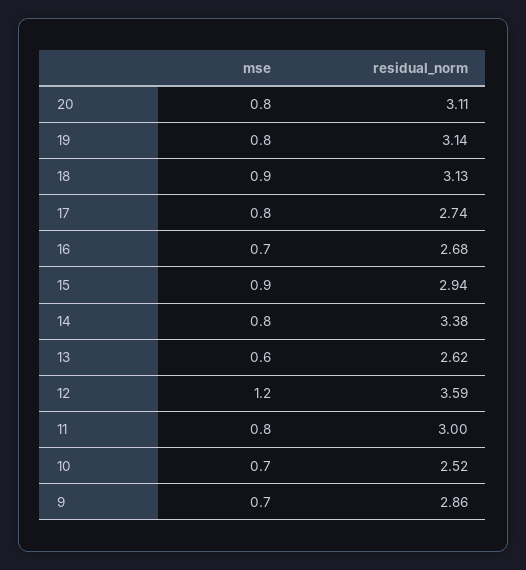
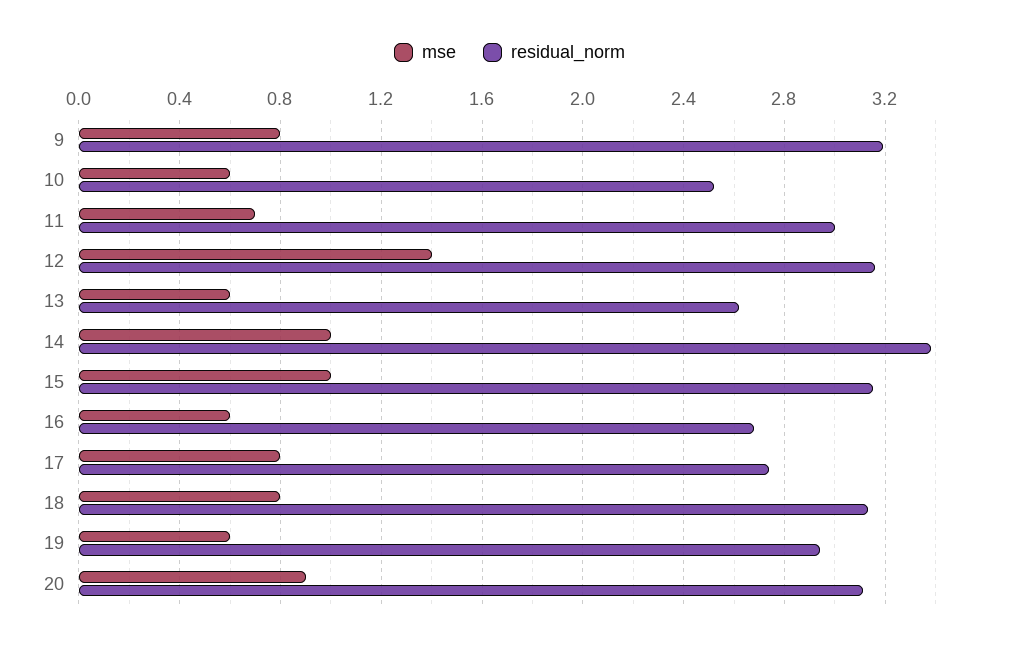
mse, 20: 0.8 -> 0.9
mse, 19: 0.8 -> 0.6
residual_norm, 19: 3.14 -> 2.95
mse, 18: 0.9 -> 0.8
mse, 16: 0.7 -> 0.6
mse, 15: 0.9 -> 1
residual_norm, 15: 2.94 -> 3.15
mse, 14: 0.8 -> 1
mse, 12: 1.2 -> 1.4
residual_norm, 12: 3.59 -> 3.15
mse, 11: 0.8 -> 0.7
mse, 10: 0.7 -> 0.6
mse, 9: 0.7 -> 0.8
residual_norm, 9: 2.86 -> 3.2

